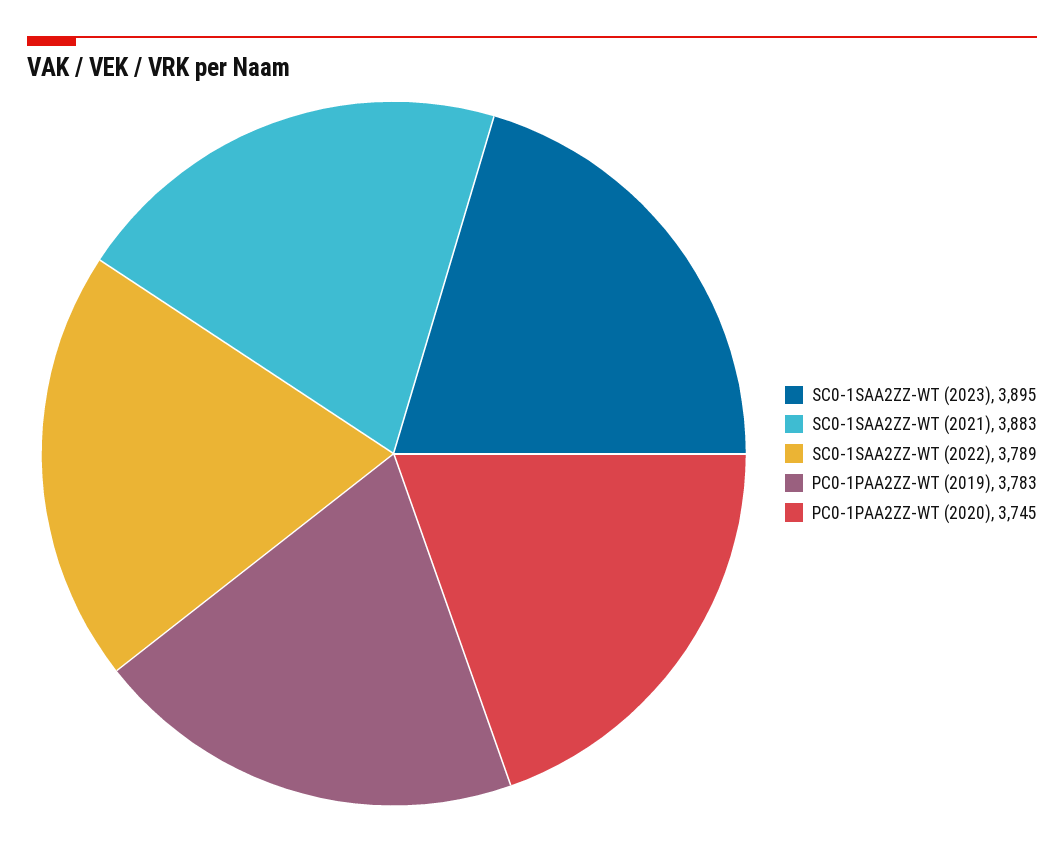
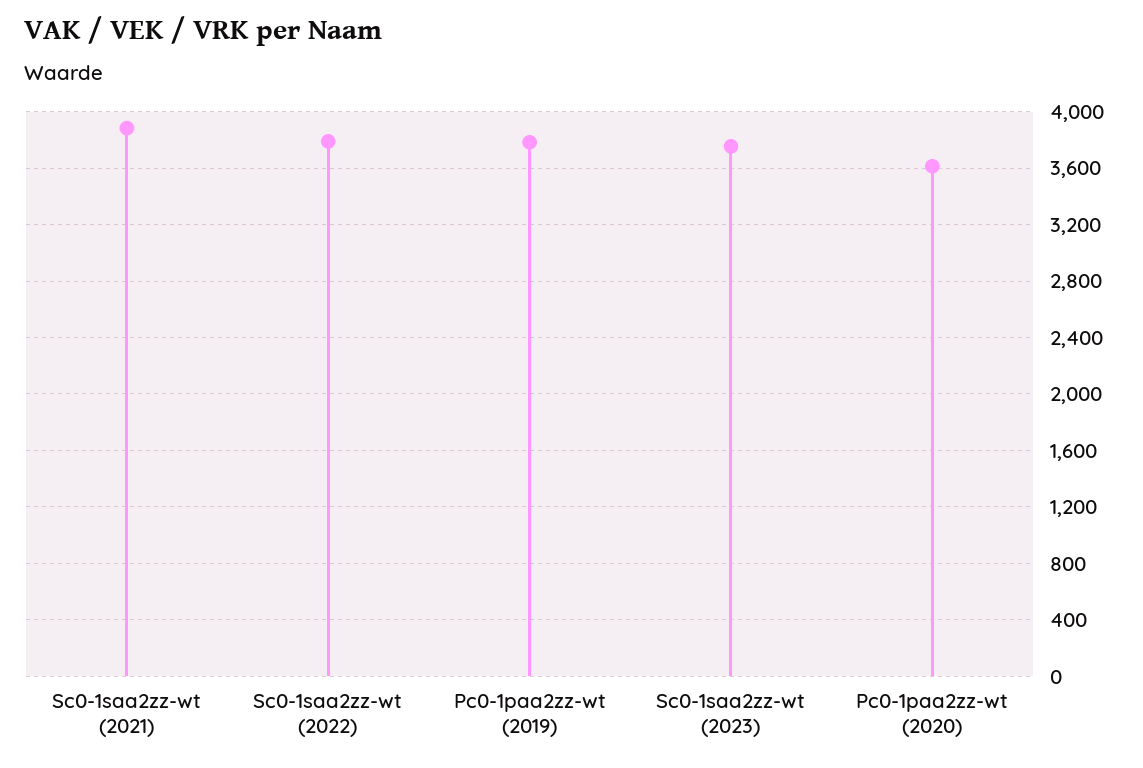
SC0-1SAA2ZZ-WT (2023): 3895 -> 3750
PC0-1PAA2ZZ-WT (2020): 3745 -> 3600

